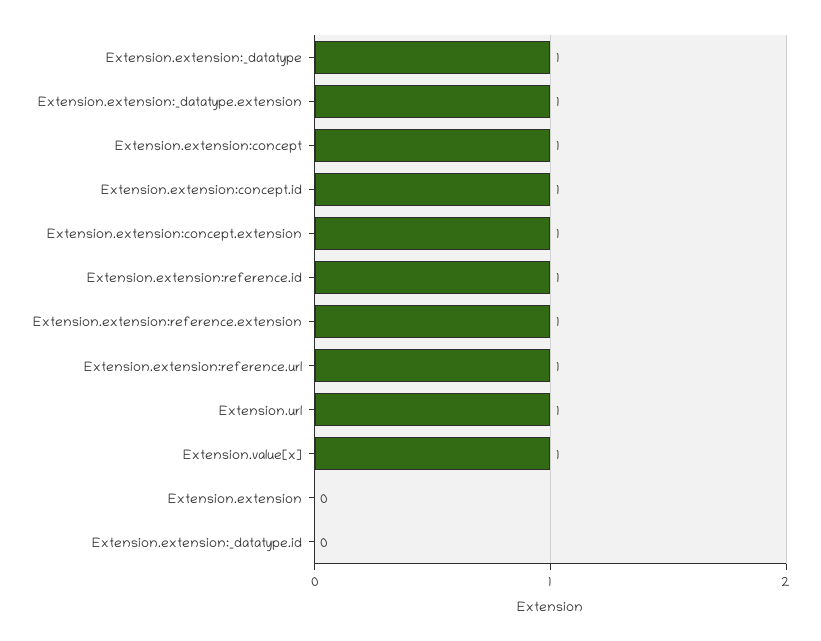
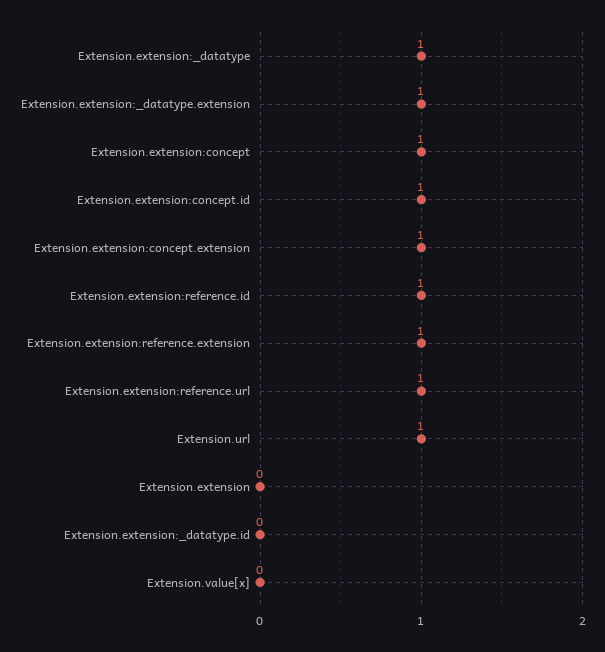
Extension.value[x]: 1 -> 0

